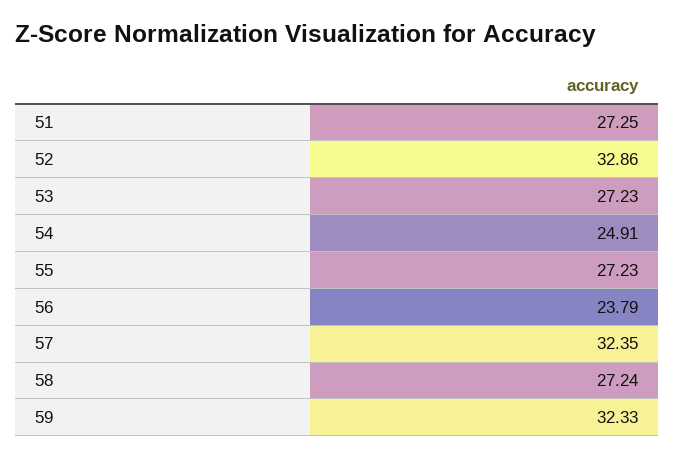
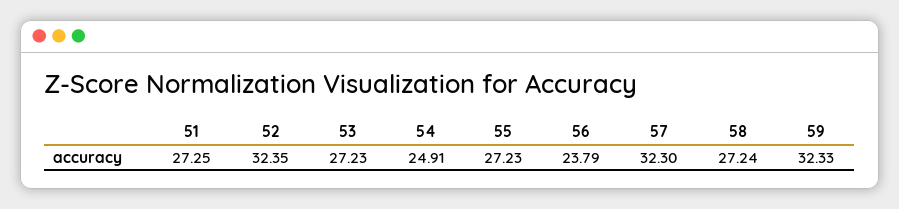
52: 32.86 -> 32.35
57: 32.35 -> 32.3

